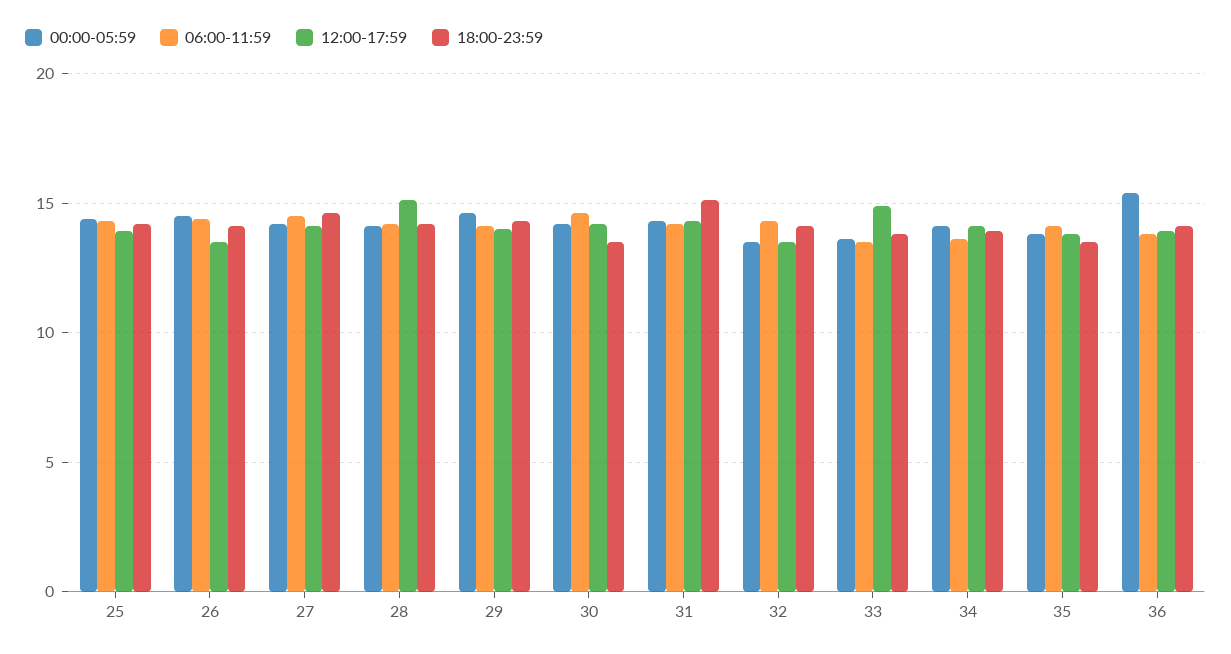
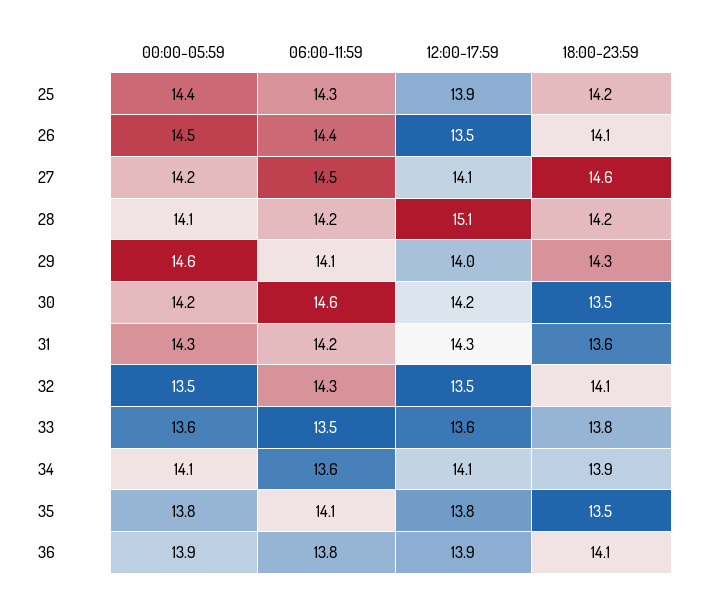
18:00-23:59, 31: 15 -> 13.6
12:00-17:59, 33: 15 -> 13.6
00:00-05:59, 36: 15.5 -> 13.9

